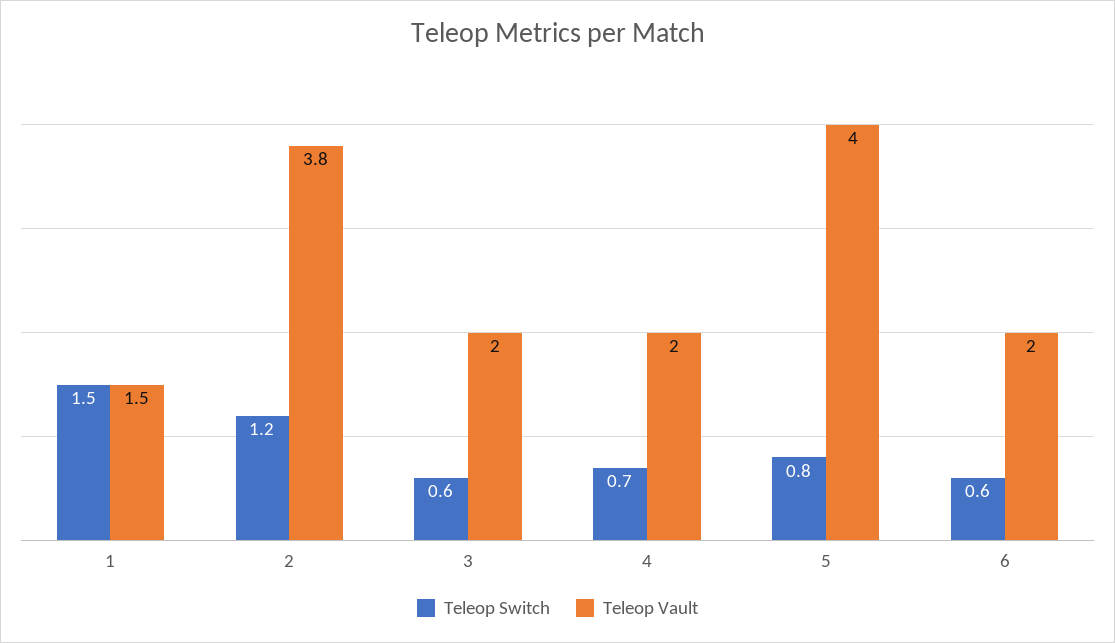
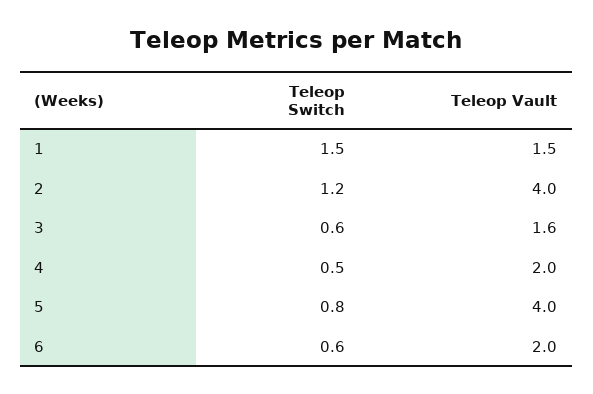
Teleop Vault, 2: 3.8 -> 4
Teleop Vault, 3: 2 -> 1.6
Teleop Switch, 4: 0.7 -> 0.5

